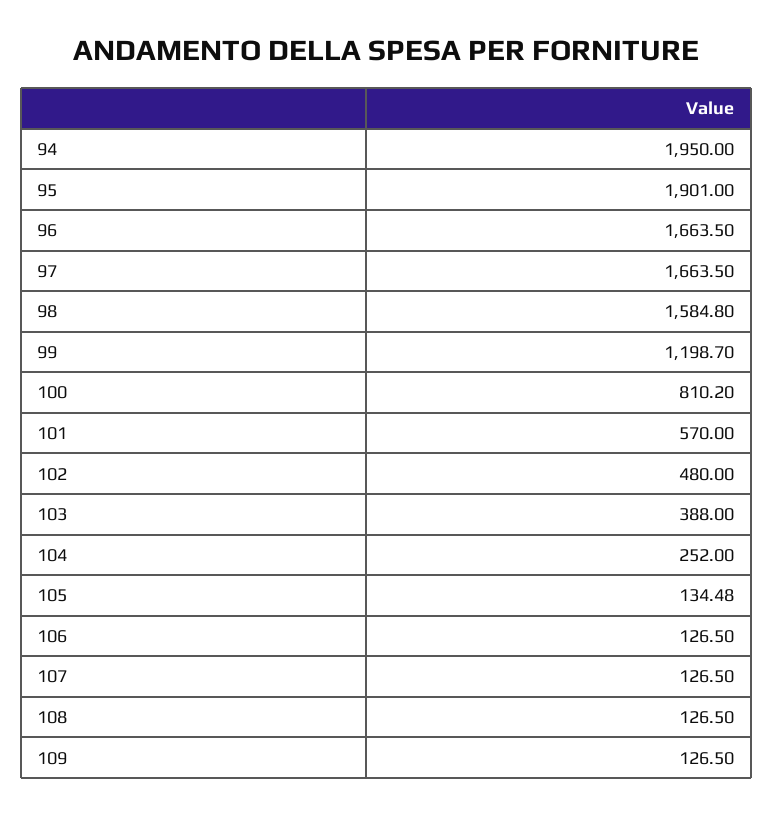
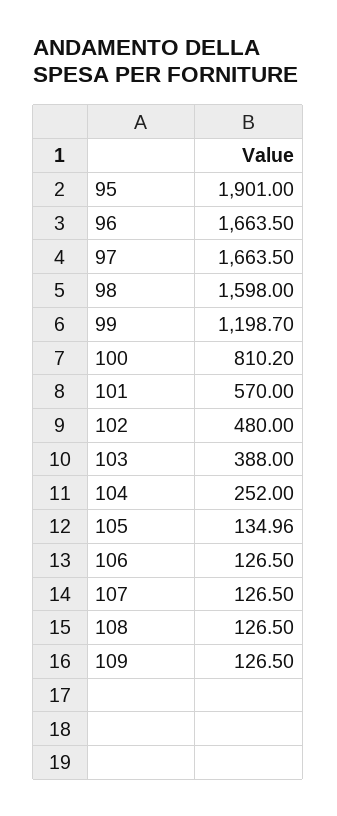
94: 1950 -> none
98: 1584.8 -> 1598
105: 134.48 -> 134.96

